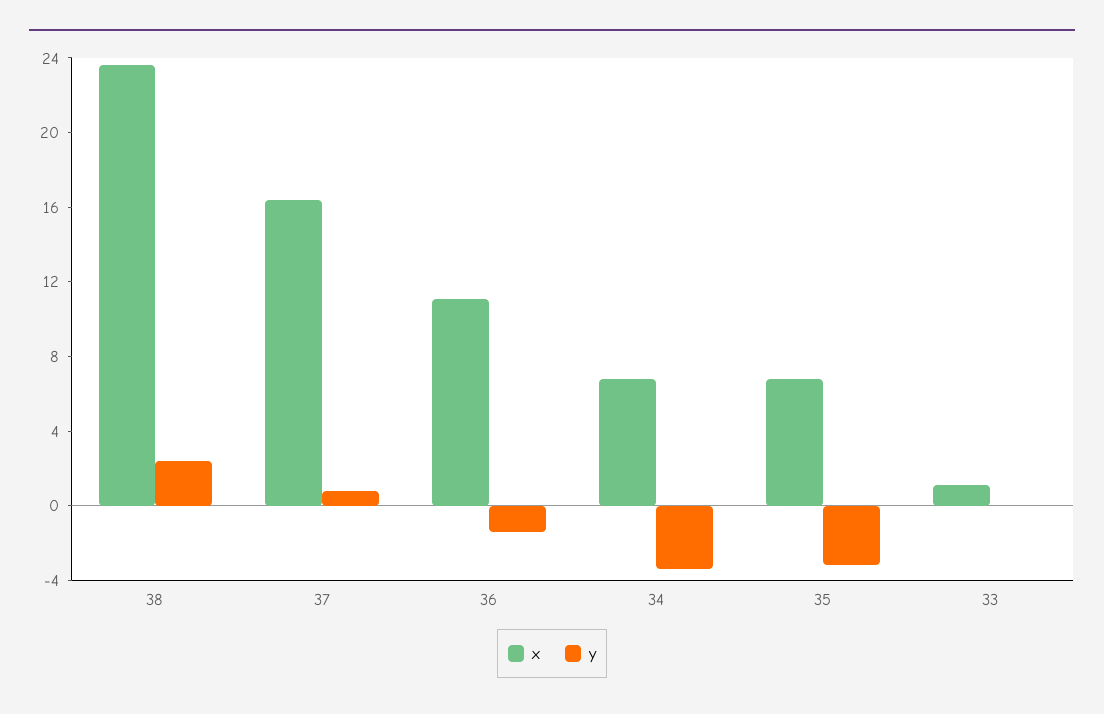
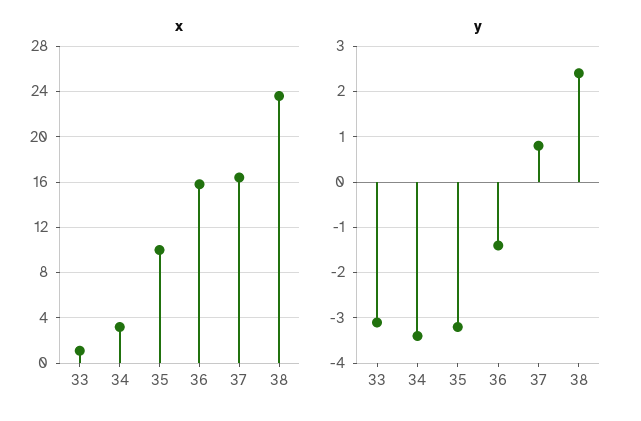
x, 36: 11 -> 16
x, 34: 7 -> 3
x, 35: 7 -> 10
y, 33: 0 -> -3

